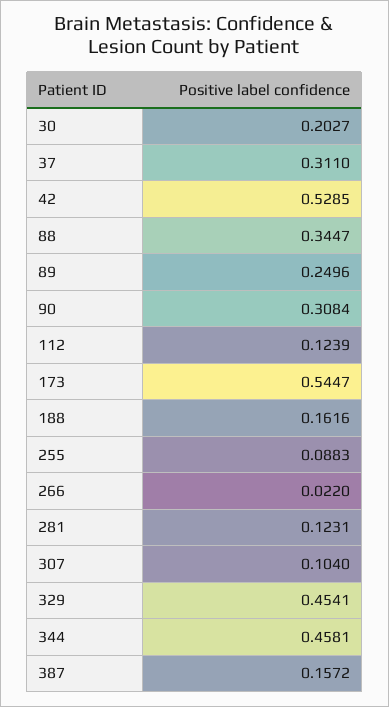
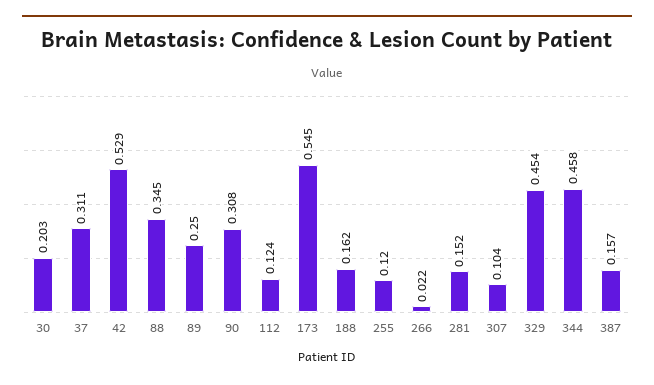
255: 0.0883 -> 0.12
281: 0.1231 -> 0.152

